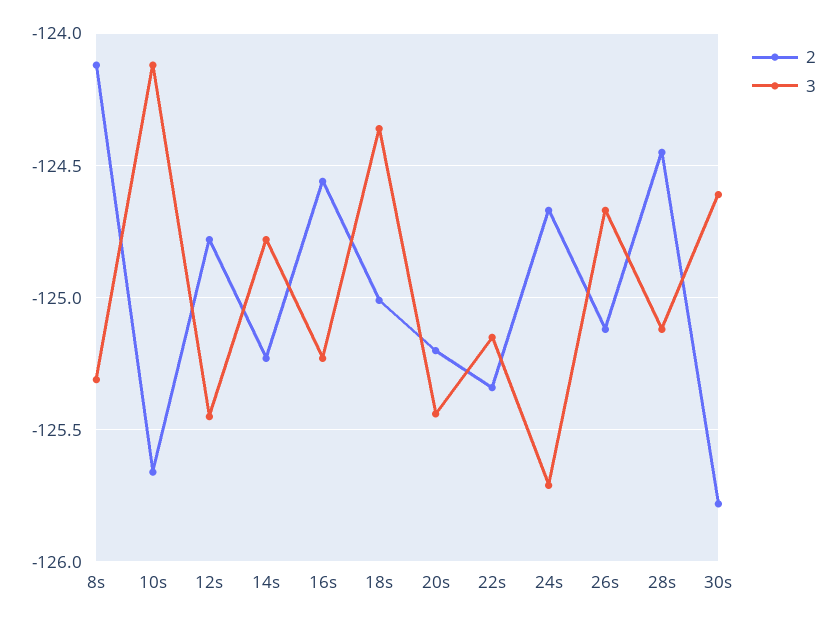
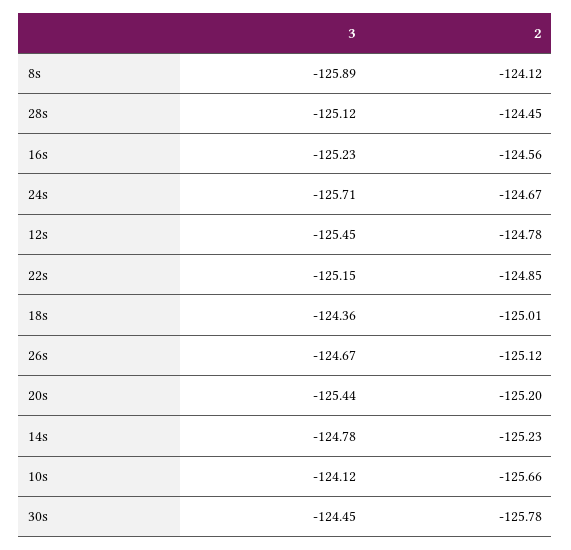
3, 8s: -125.3 -> -125.89
2, 22s: -125.35 -> -124.85
3, 30s: -124.6 -> -124.45

